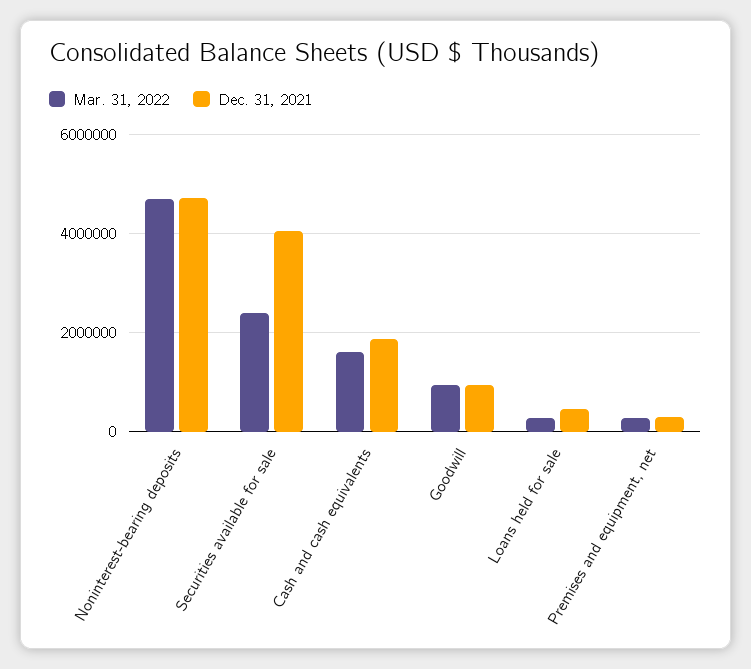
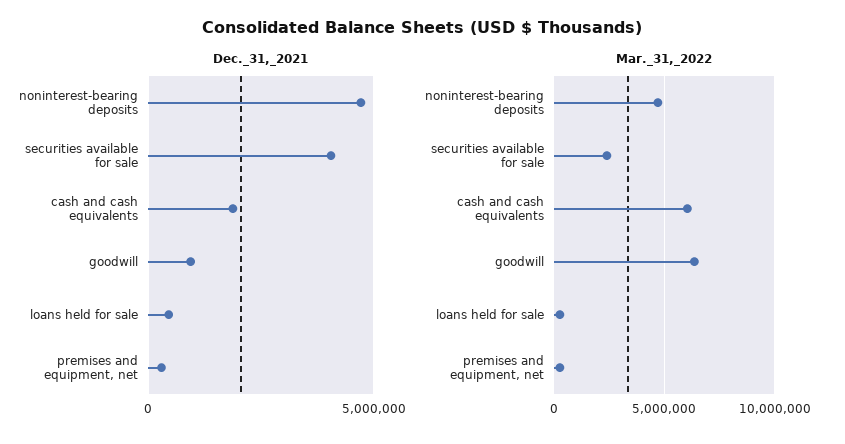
Mar. 31, 2022, Cash and cash equivalents: 1600000 -> 6000000
Mar. 31, 2022, Goodwill: 1000000 -> 6500000

